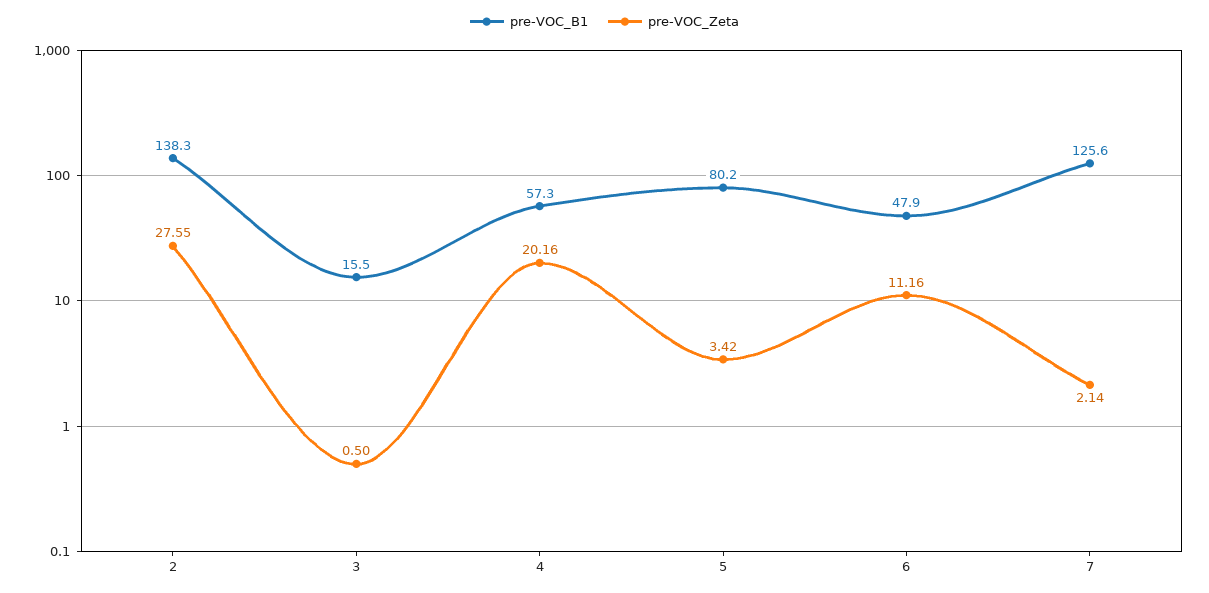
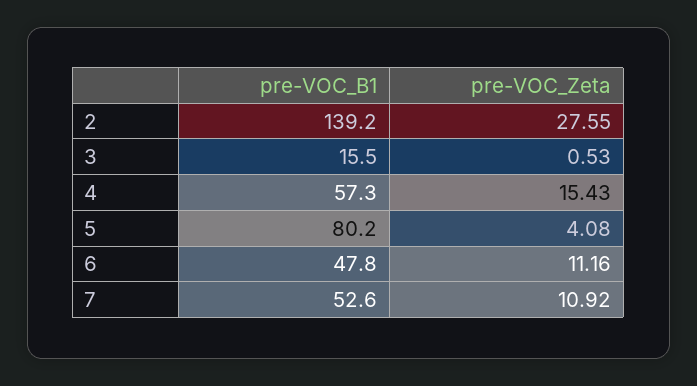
pre-VOC_B1, 2: 138.3 -> 139.2
pre-VOC_Zeta, 3: 0.5 -> 0.53
pre-VOC_Zeta, 4: 20.16 -> 15.43
pre-VOC_Zeta, 5: 3.42 -> 4.08
pre-VOC_B1, 6: 47.9 -> 47.8
pre-VOC_B1, 7: 125.6 -> 52.6
pre-VOC_Zeta, 7: 2.14 -> 10.92

